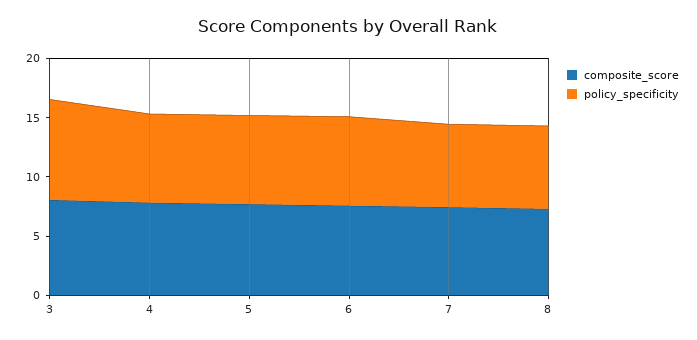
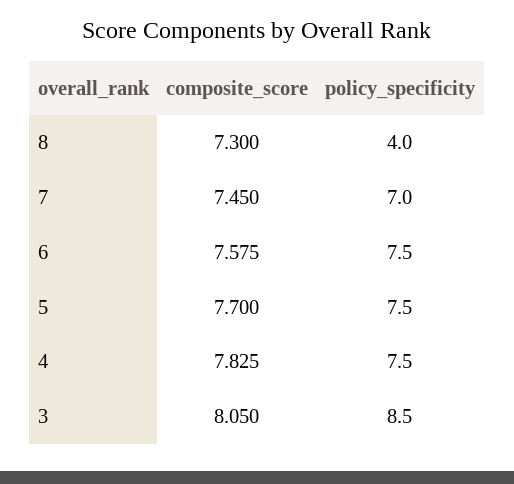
policy_specificity, 8: 7 -> 4

